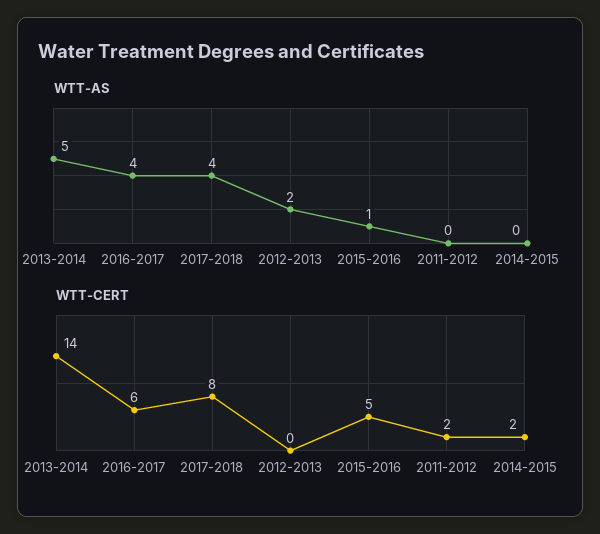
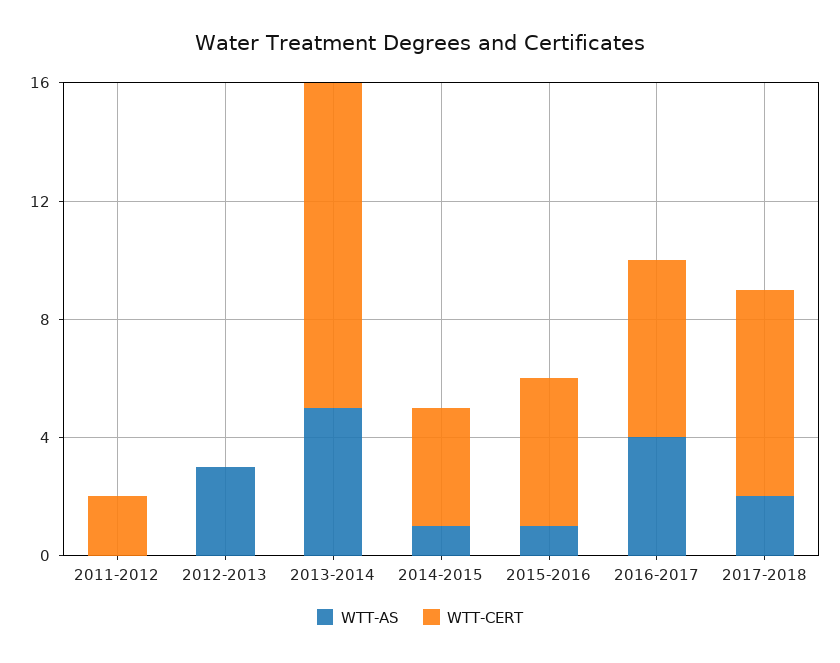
WTT-AS, 2017-2018: 4 -> 2
WTT-AS, 2012-2013: 2 -> 3
WTT-AS, 2014-2015: 0 -> 1
WTT-CERT, 2013-2014: 14 -> 11
WTT-CERT, 2017-2018: 8 -> 7
WTT-CERT, 2014-2015: 2 -> 4

